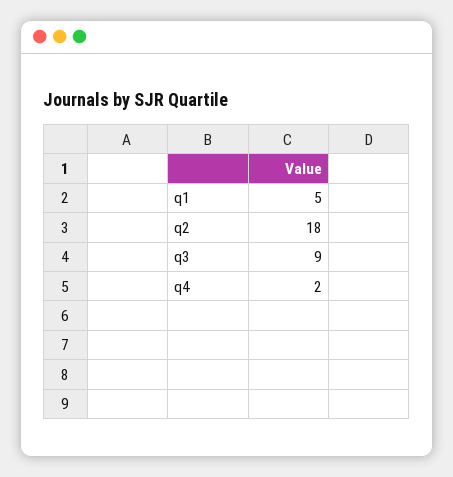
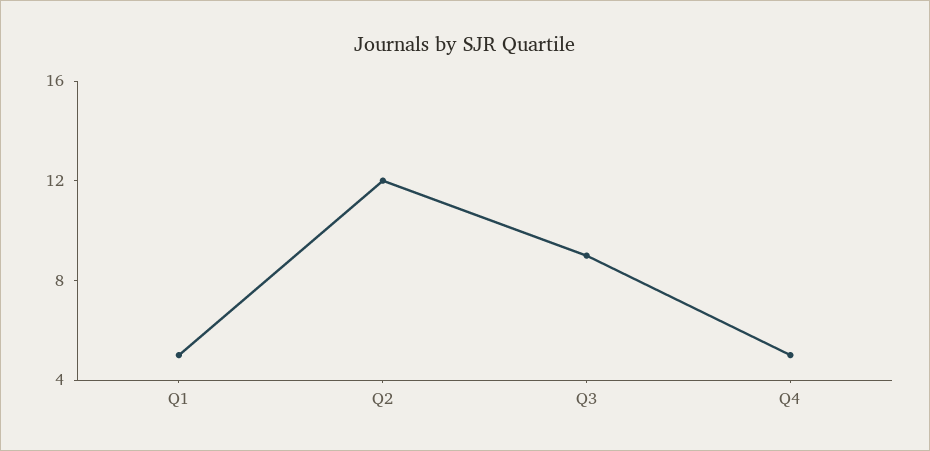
q2: 18 -> 12
q4: 2 -> 5

